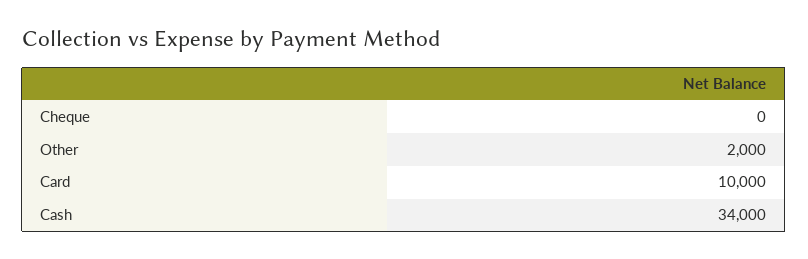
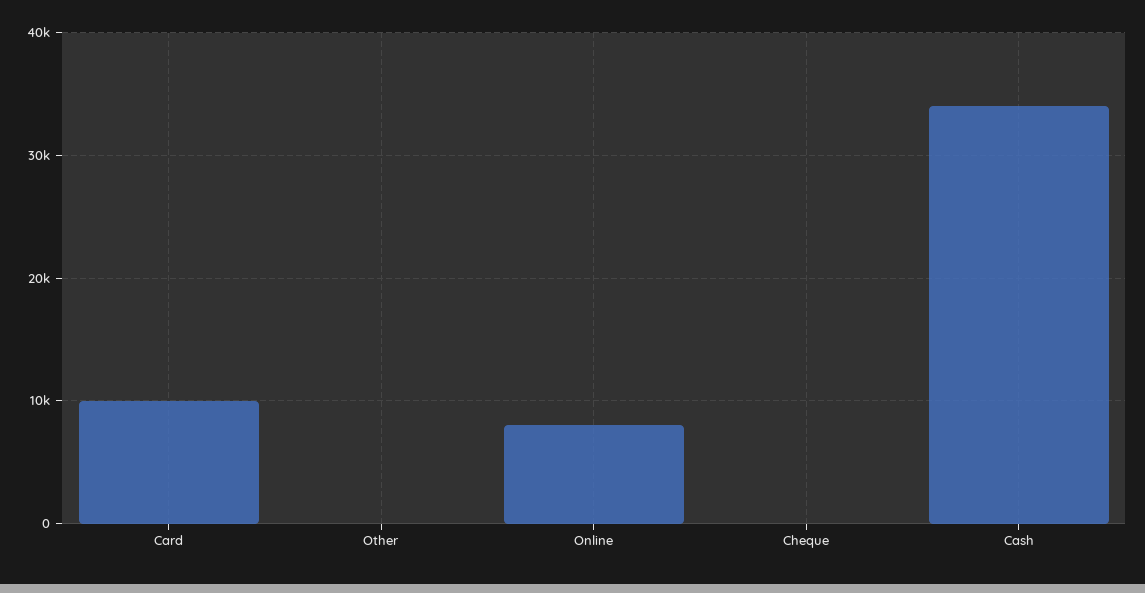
Other: 2000 -> 0
Online: none -> 8000

